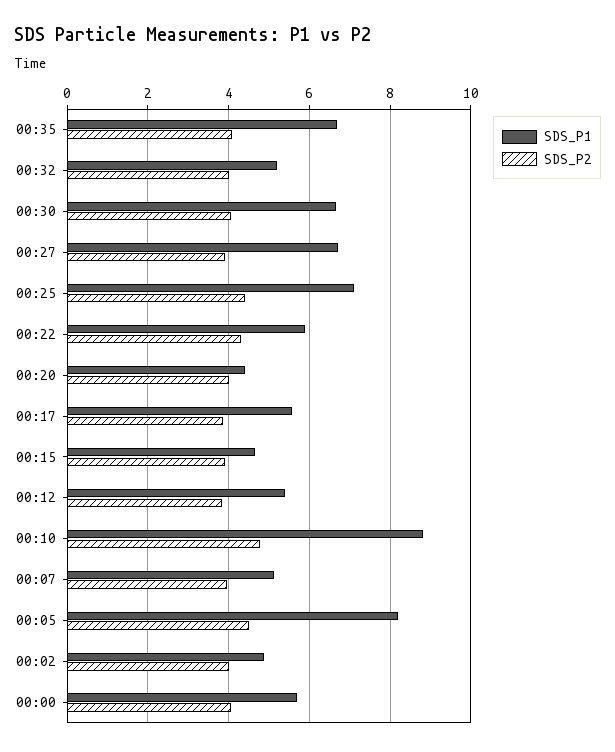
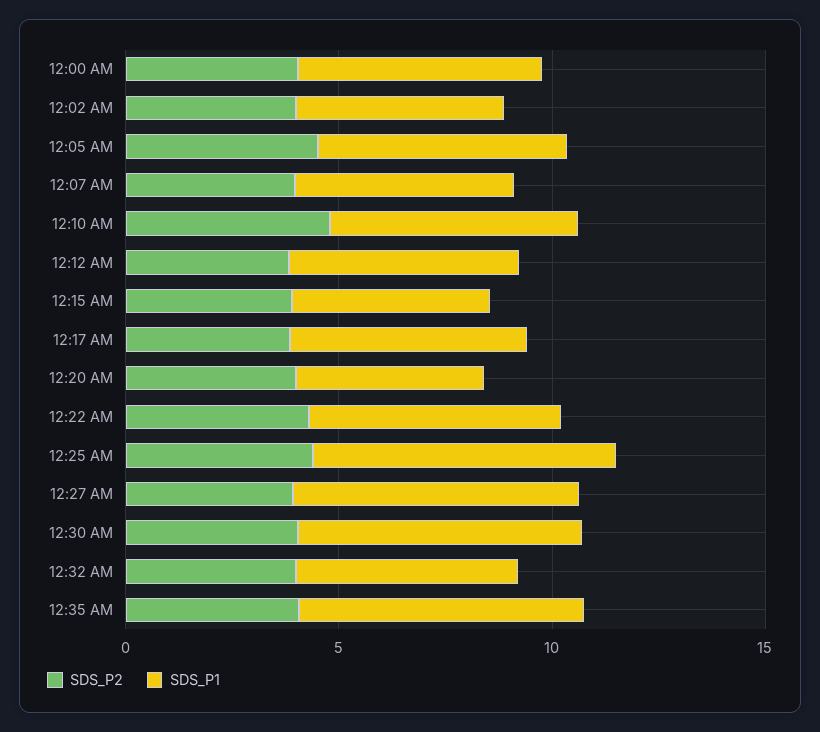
SDS_P1, 00:10: 8.8 -> 6
SDS_P1, 00:05: 8.2 -> 6

